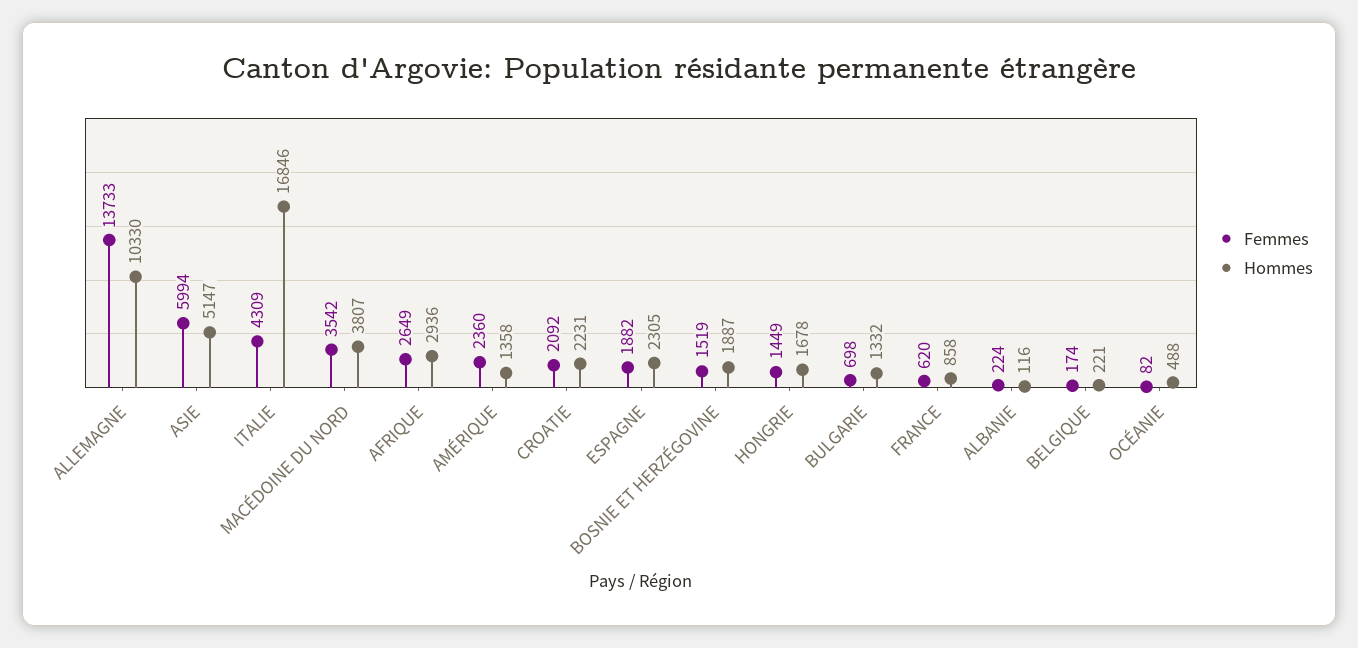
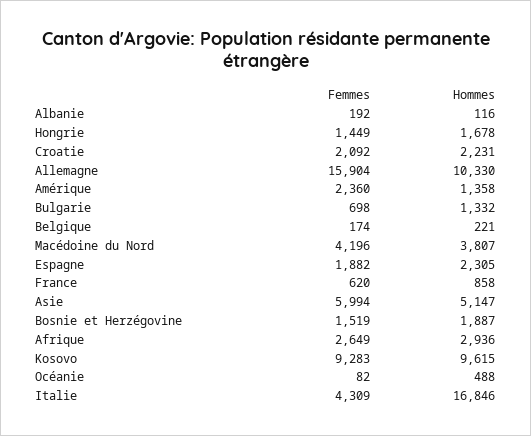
Femmes, ALLEMAGNE: 13733 -> 15904
Femmes, MACÉDOINE DU NORD: 3542 -> 4196
Femmes, ALBANIE: 224 -> 192
Femmes, Kosovo: none -> 9283
Hommes, Kosovo: none -> 9615

